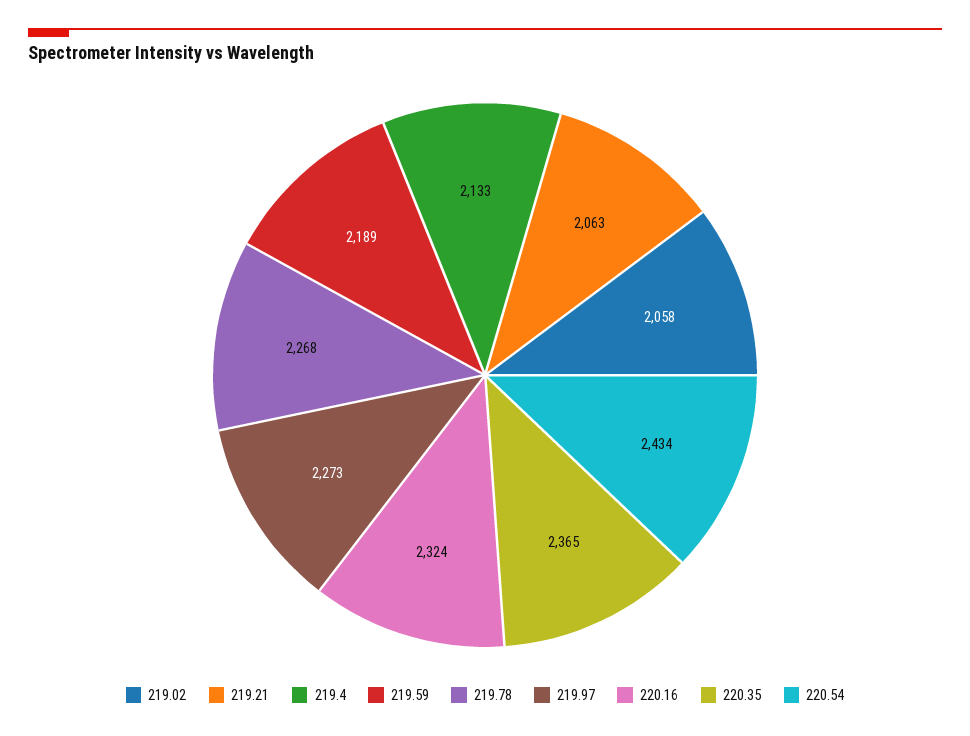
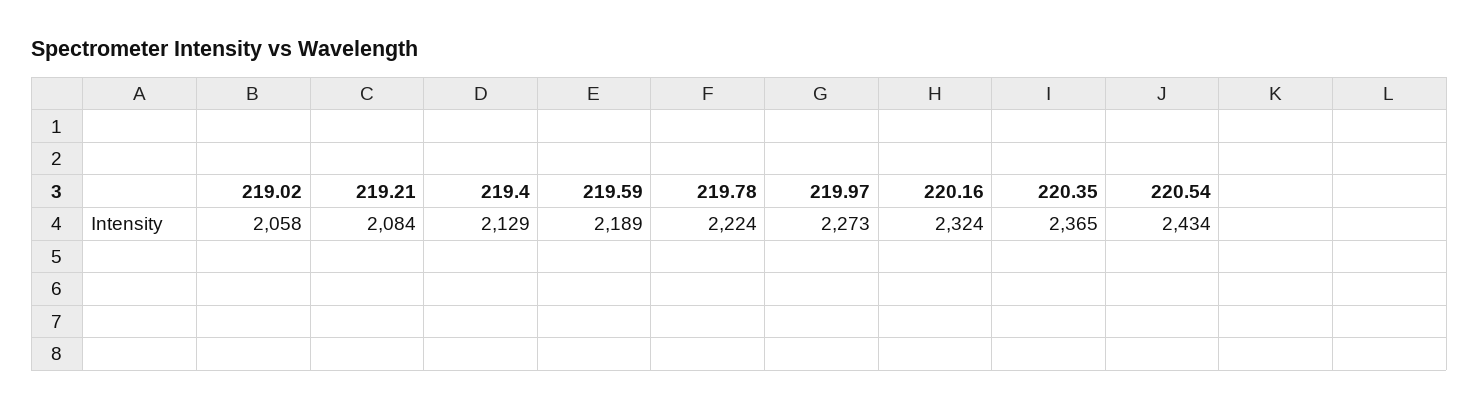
219.21: 2063 -> 2084
219.4: 2133 -> 2129
219.78: 2268 -> 2224

